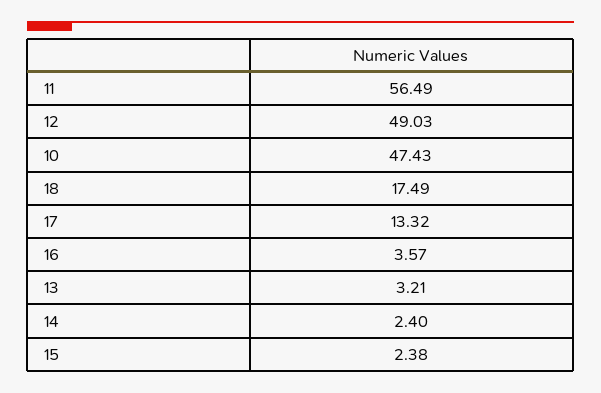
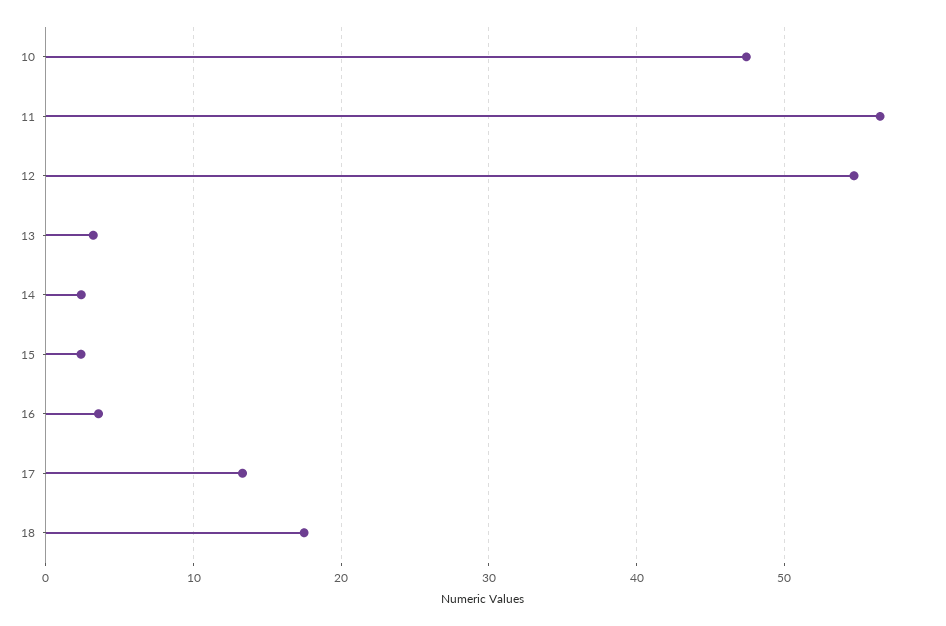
12: 49.03 -> 55

